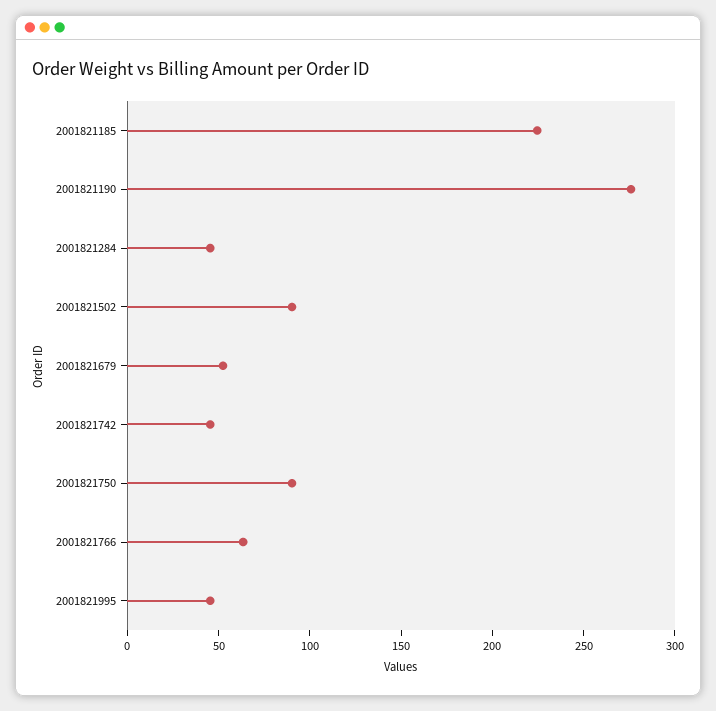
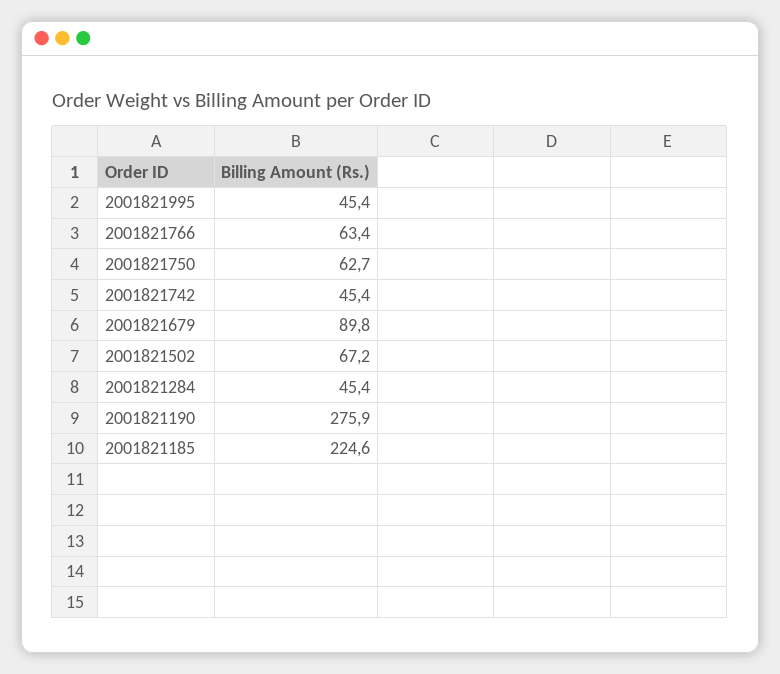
2001821502: 90 -> 67.2
2001821679: 50 -> 89.8
2001821750: 90 -> 62.7

